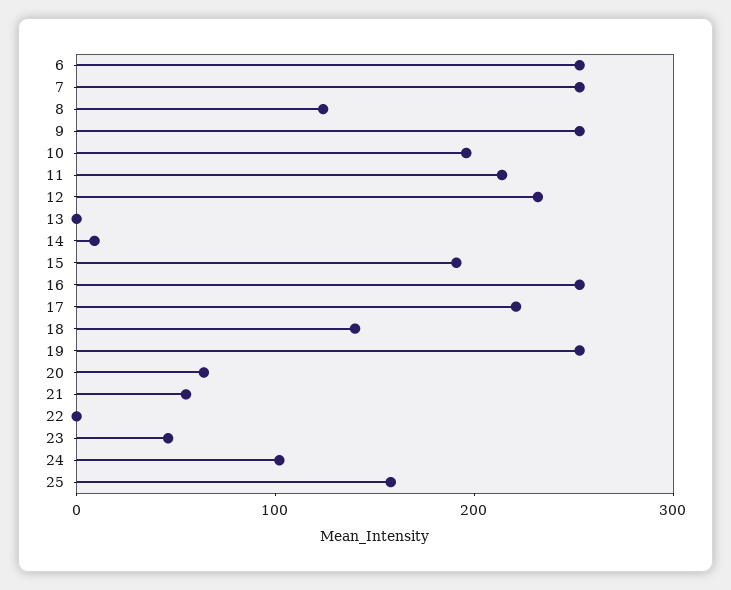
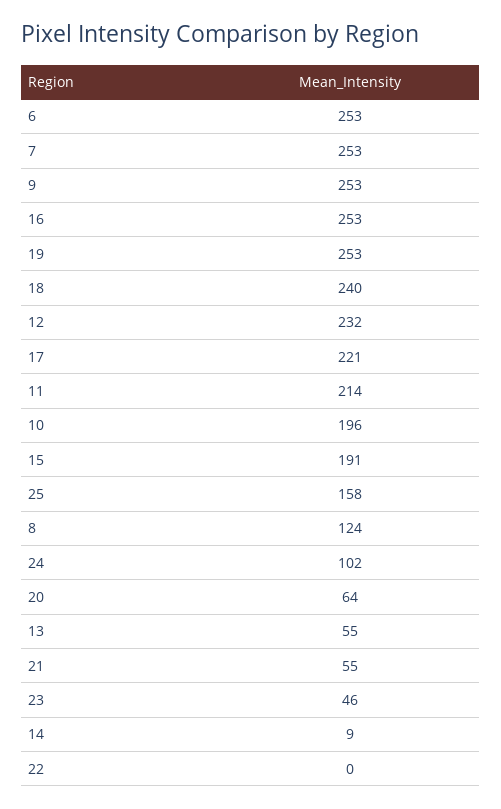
13: 0 -> 55
18: 140 -> 240

